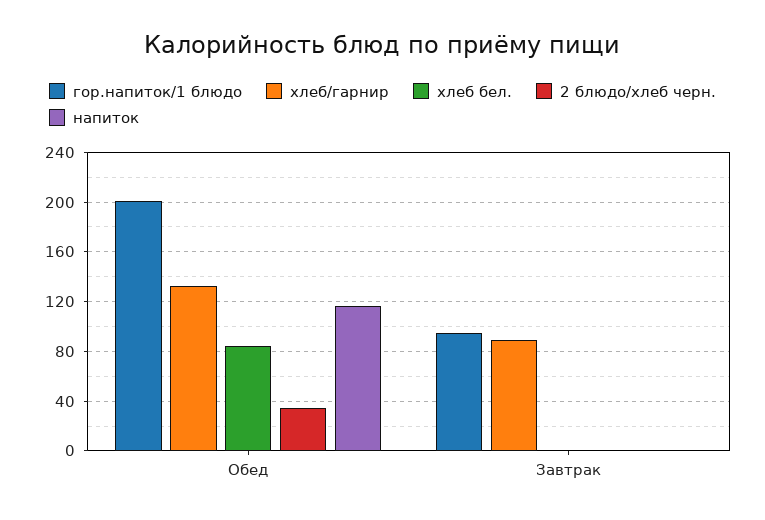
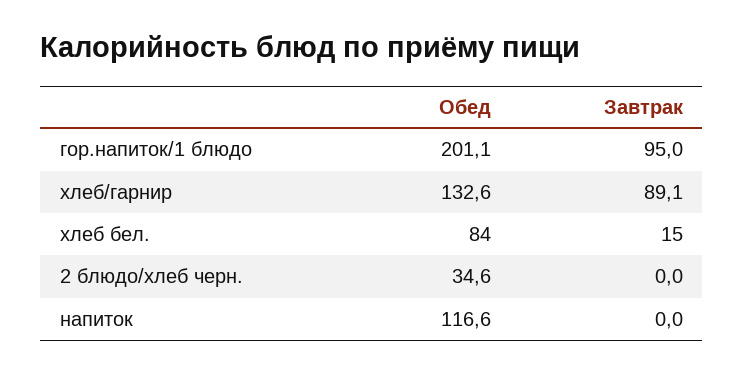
хлеб бел., Завтрак: 0 -> 15

